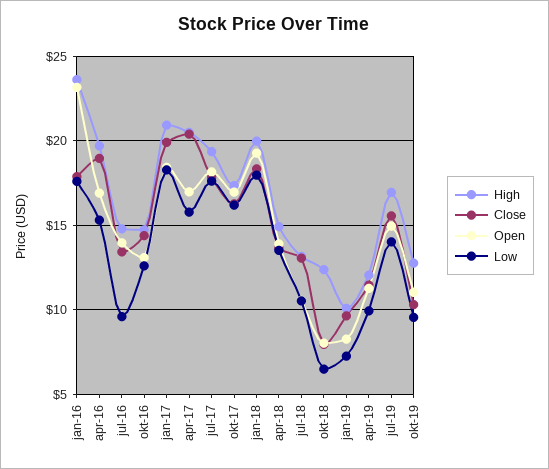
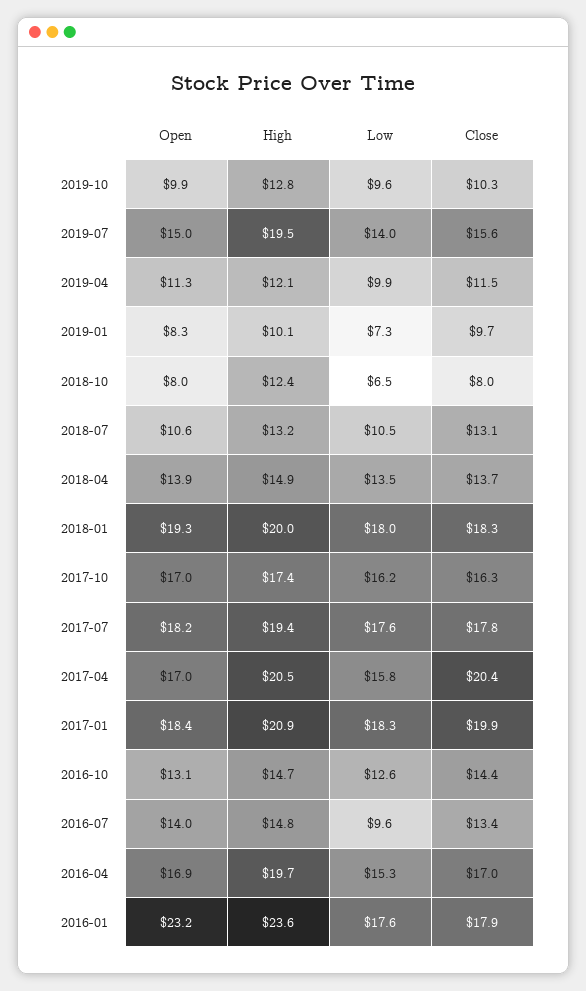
Close, apr-16: 19 -> 17
High, jul-19: 17 -> 19.5
Open, okt-19: 11 -> 9.9

